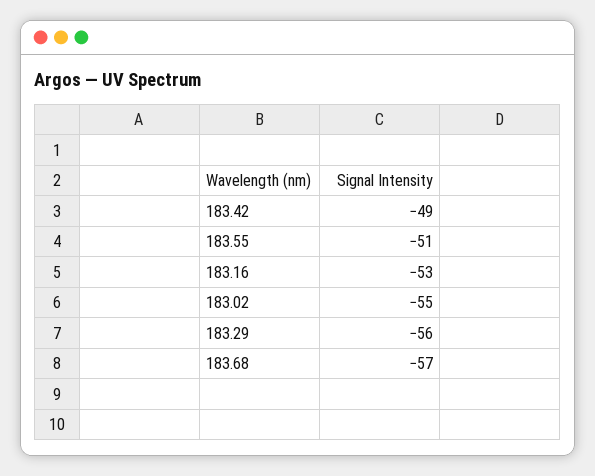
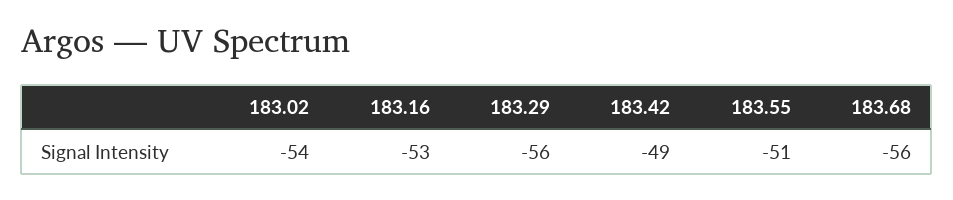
183.02: -55 -> -54
183.68: -57 -> -56

